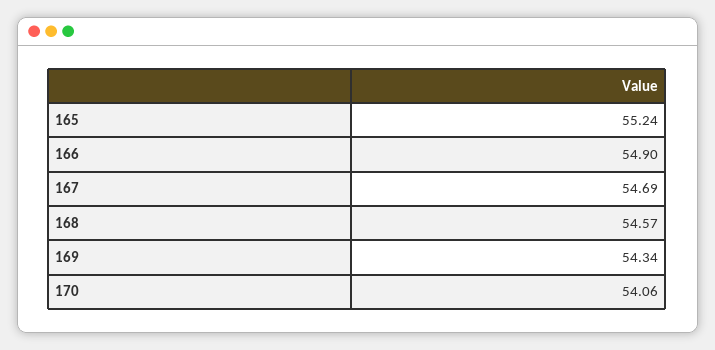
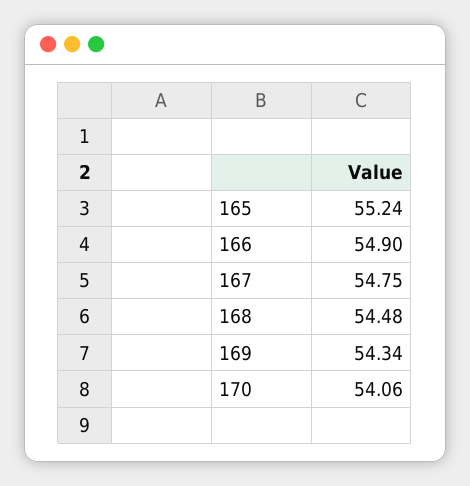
167: 54.69 -> 54.75
168: 54.57 -> 54.48

